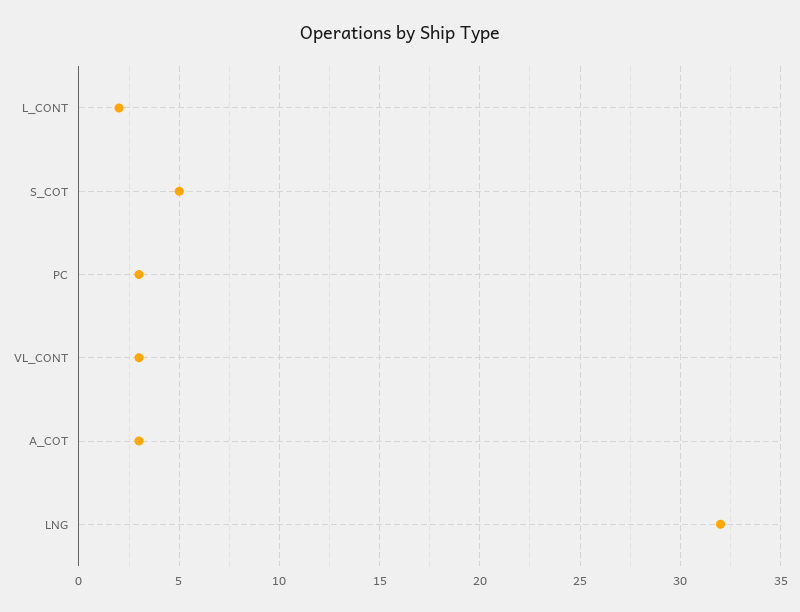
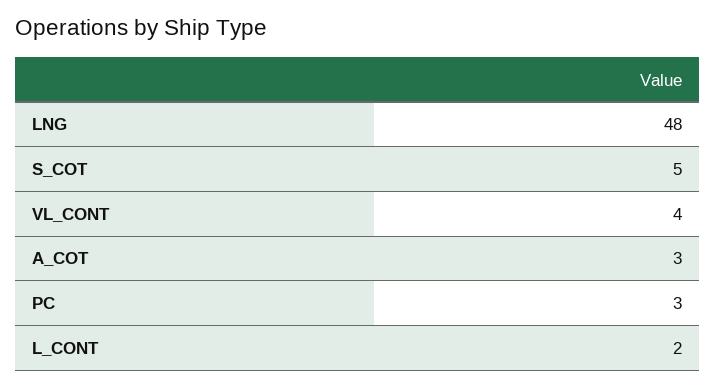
VL_CONT: 3 -> 4
LNG: 32 -> 48

